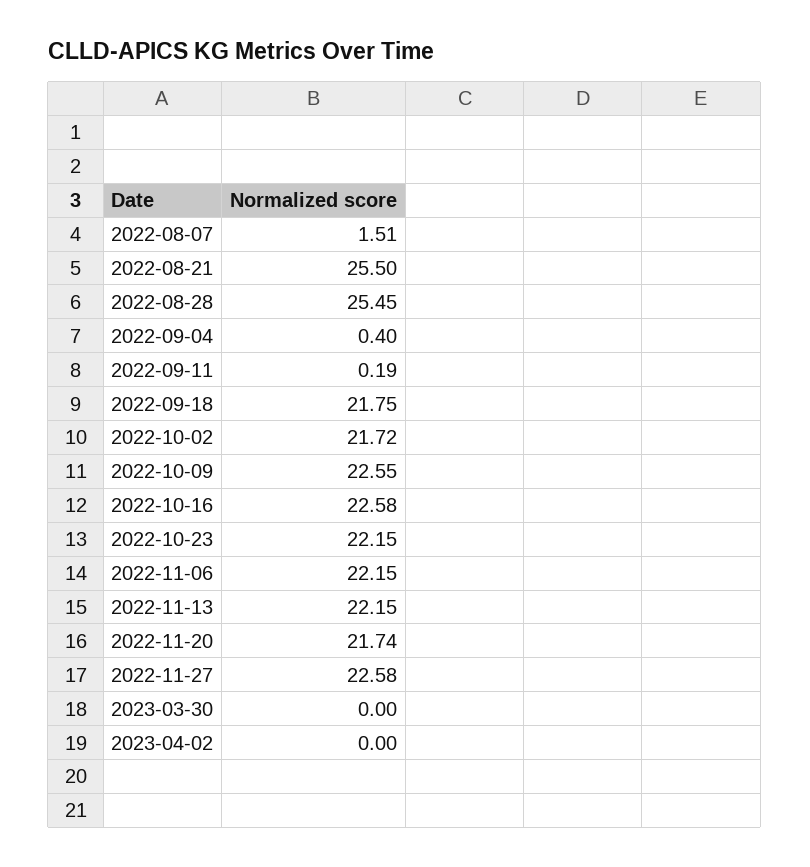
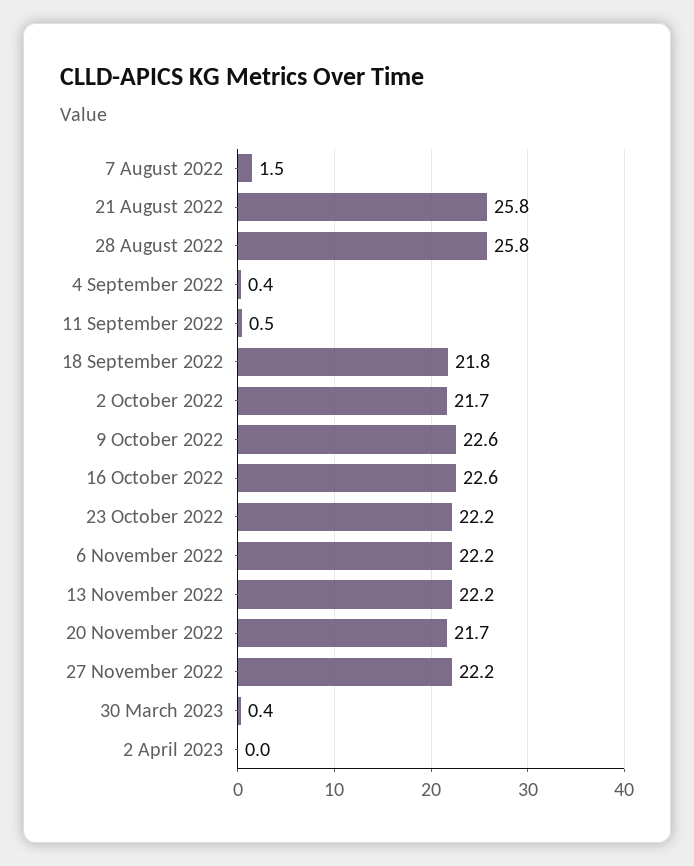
2022-08-21: 25.5 -> 25.8
2022-08-28: 25.45 -> 25.8
2022-09-11: 0.19 -> 0.5
2022-11-27: 22.58 -> 22.2
2023-03-30: 0 -> 0.4

